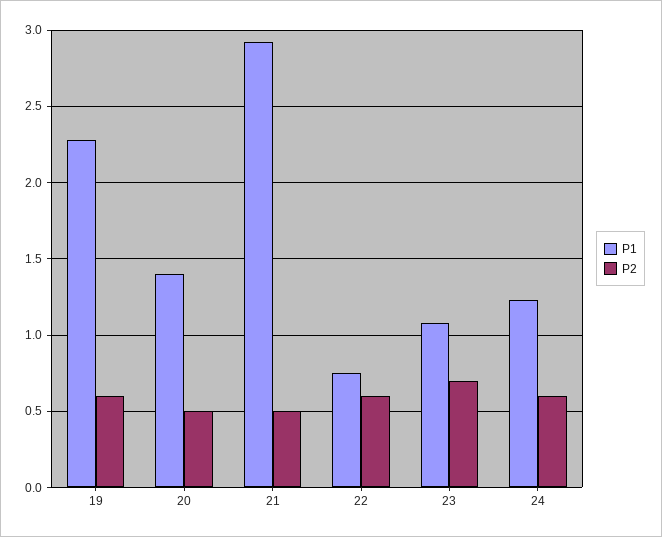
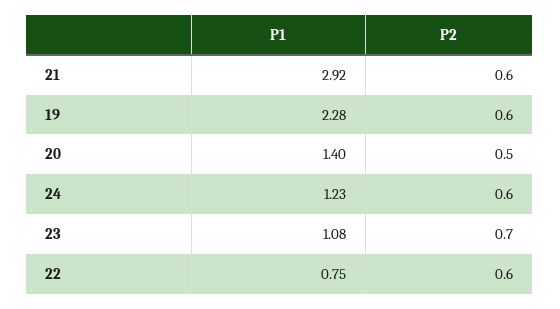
P2, 21: 0.5 -> 0.6

